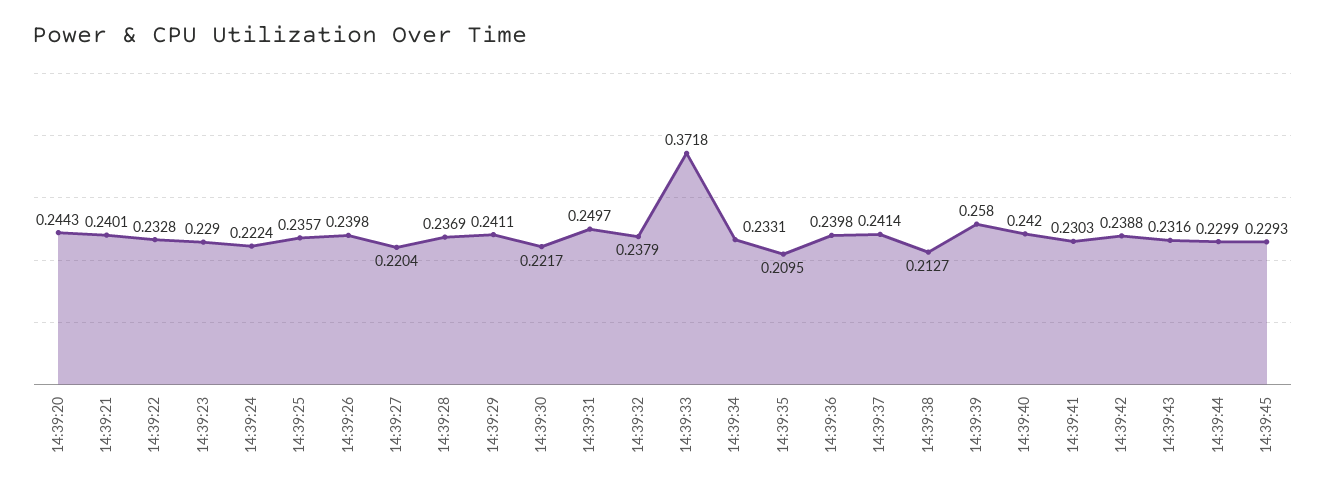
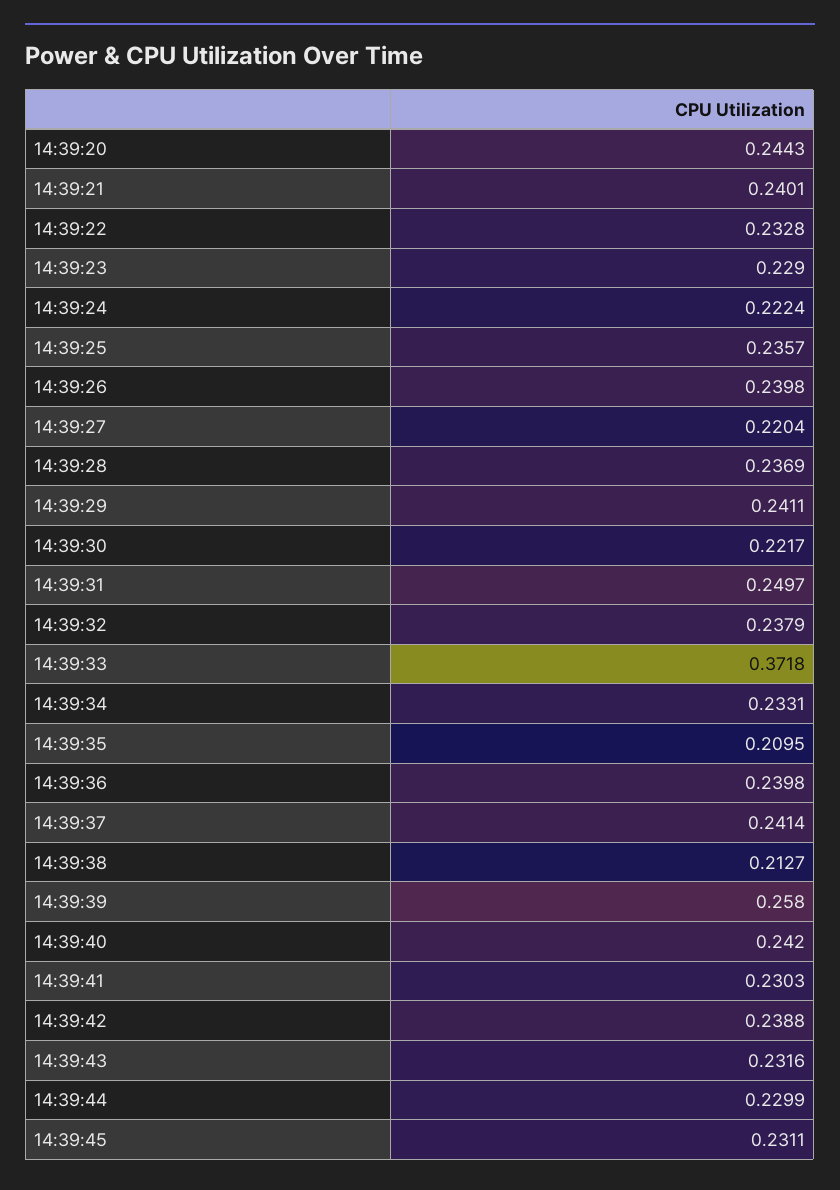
14:39:45: 0.2293 -> 0.2311

